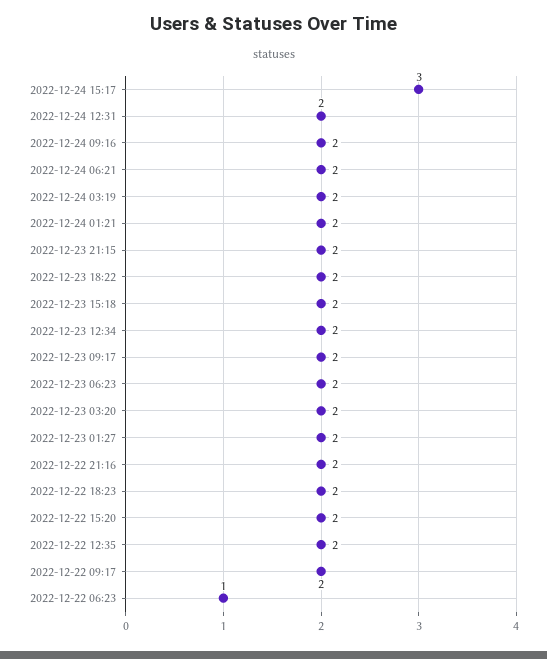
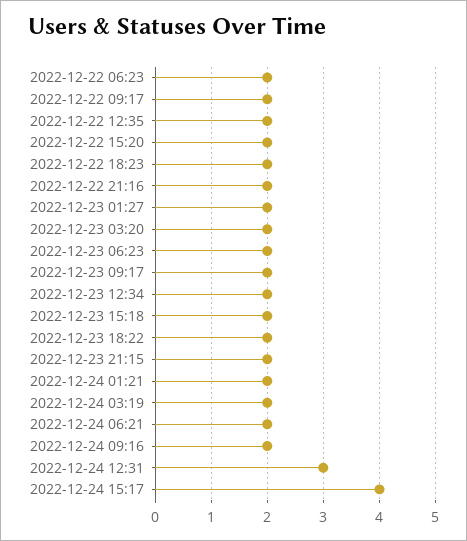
2022-12-24 15:17: 3 -> 4
2022-12-24 12:31: 2 -> 3
2022-12-22 06:23: 1 -> 2

